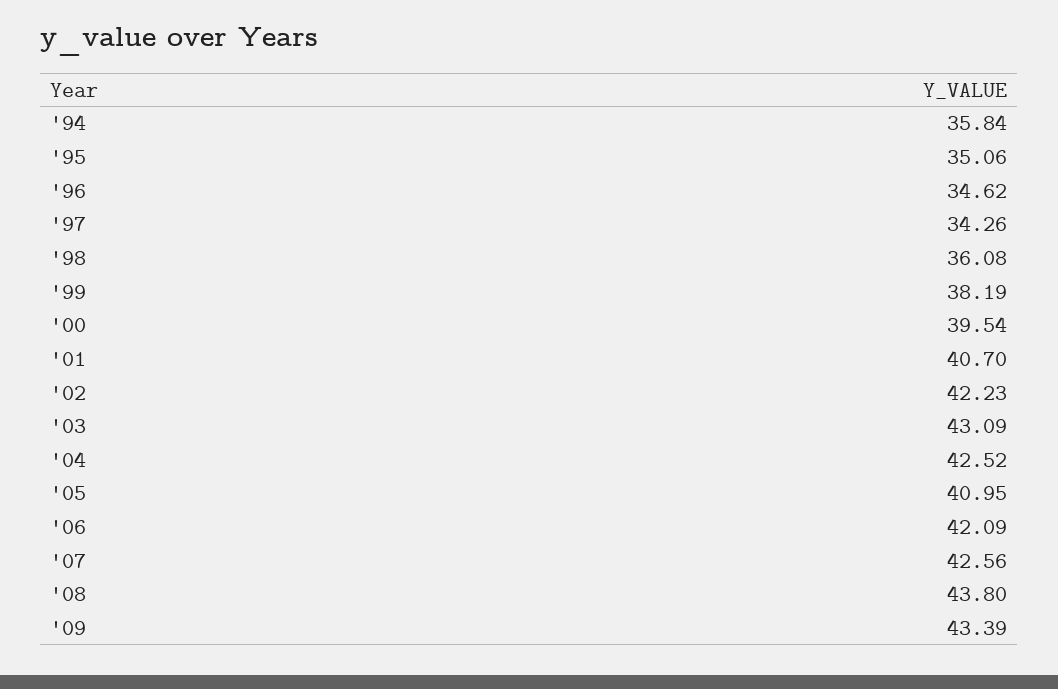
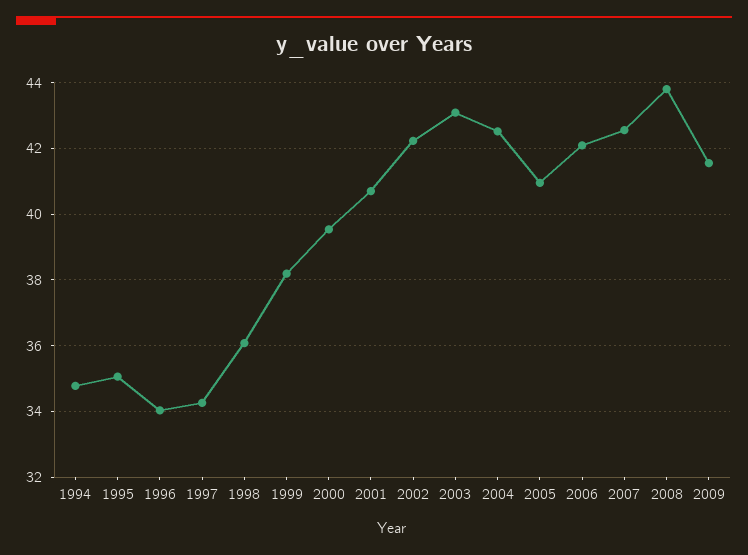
'94: 35.84 -> 34.8
'96: 34.62 -> 34
'09: 43.39 -> 41.6

